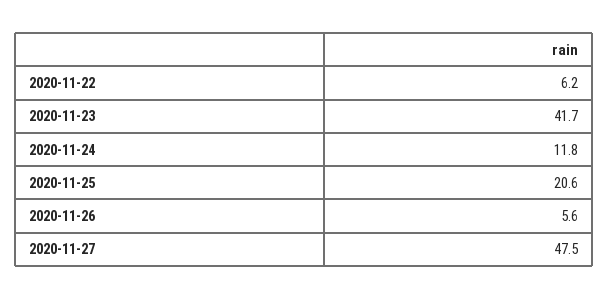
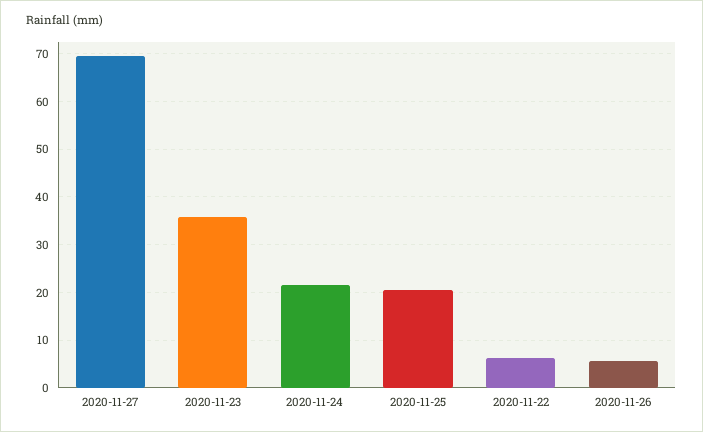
2020-11-23: 41.7 -> 36
2020-11-24: 11.8 -> 22
2020-11-27: 47.5 -> 70

